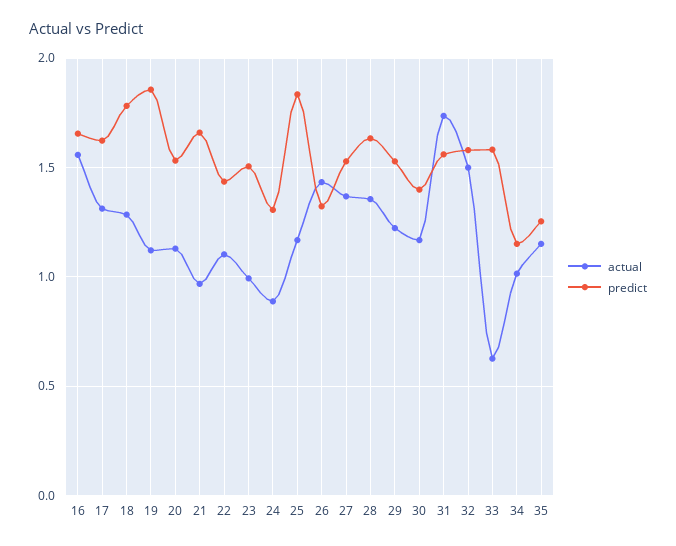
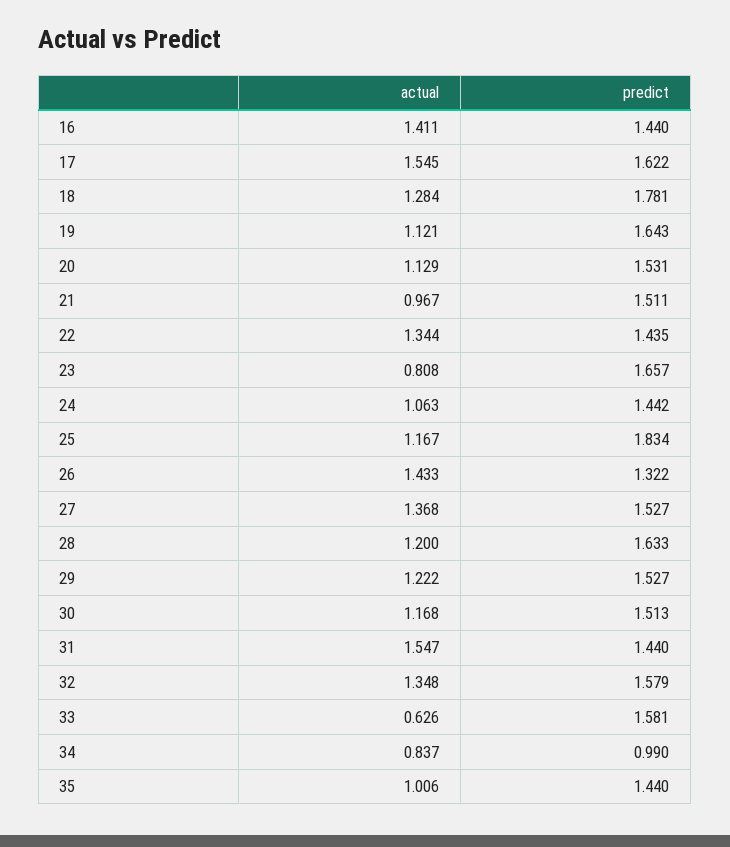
actual, 16: 1.55 -> 1.411
predict, 16: 1.65 -> 1.44
actual, 17: 1.3 -> 1.545
predict, 19: 1.85 -> 1.643
predict, 21: 1.65 -> 1.511
actual, 22: 1.1 -> 1.344
actual, 23: 1 -> 0.808
predict, 23: 1.5 -> 1.657
actual, 24: 0.9 -> 1.063
predict, 24: 1.3 -> 1.442
actual, 28: 1.35 -> 1.2
predict, 30: 1.4 -> 1.513
actual, 31: 1.75 -> 1.547
predict, 31: 1.55 -> 1.44
actual, 32: 1.5 -> 1.348
actual, 34: 1 -> 0.837
predict, 34: 1.15 -> 0.99
actual, 35: 1.15 -> 1.006
predict, 35: 1.25 -> 1.44

